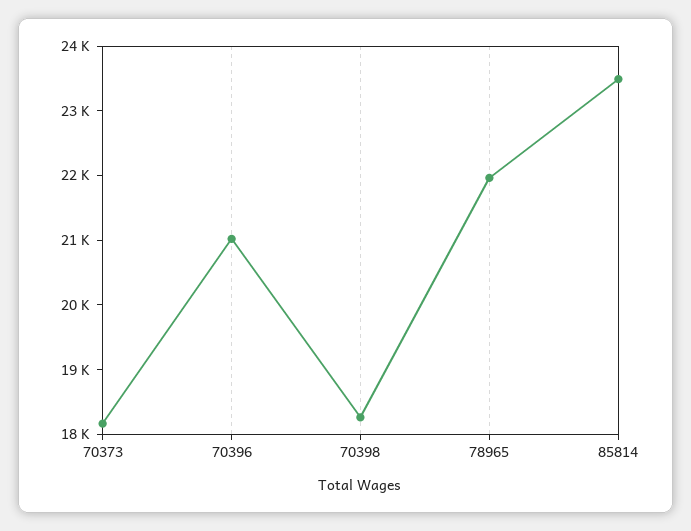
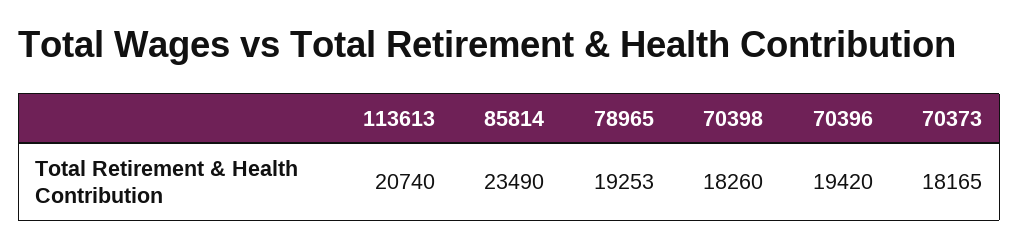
70396: 21000 -> 19420
78965: 22000 -> 19253
113613: none -> 20740

